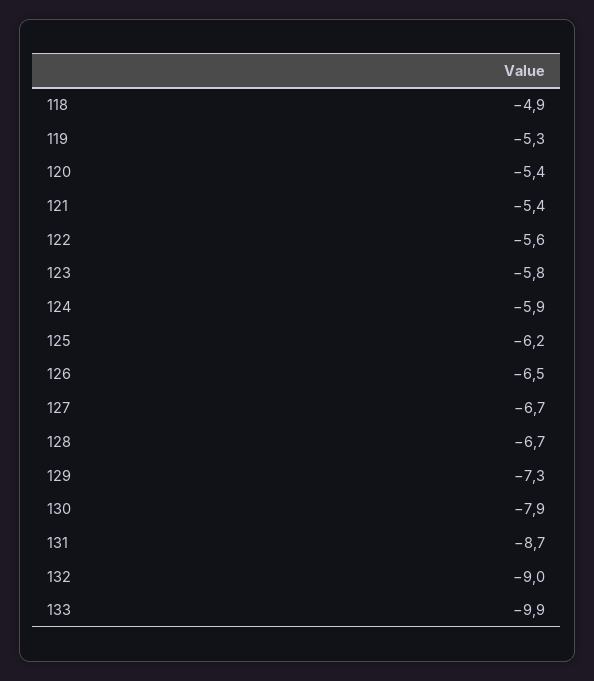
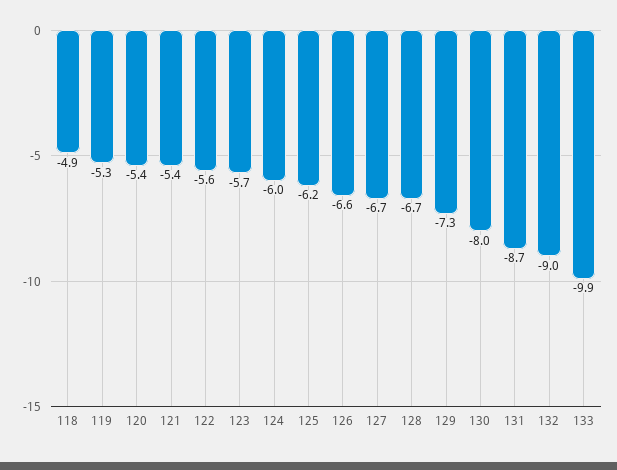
123: -5.8 -> -5.7
124: -5.9 -> -6
126: -6.5 -> -6.6
130: -7.9 -> -8

